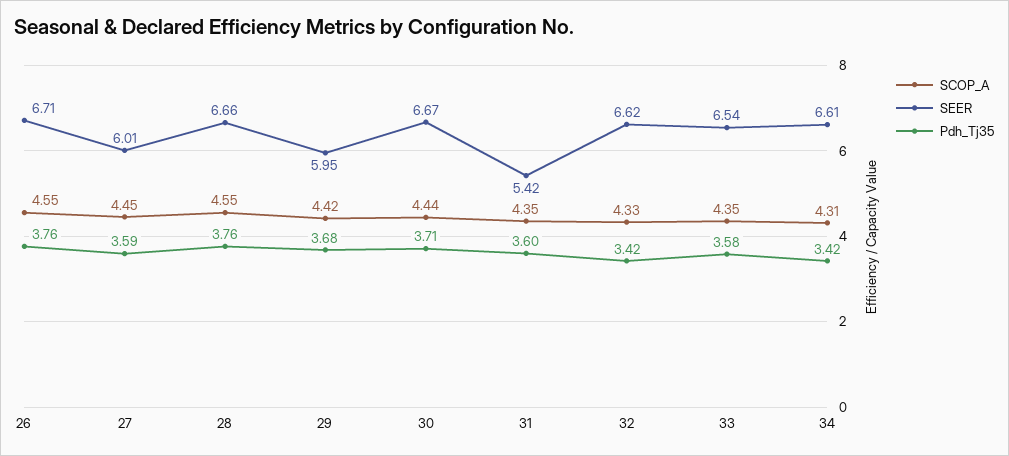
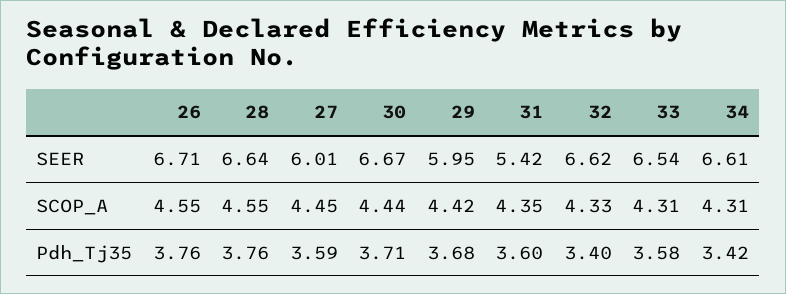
SEER, 28: 6.66 -> 6.64
Pdh_Tj35, 32: 3.42 -> 3.4
SCOP_A, 33: 4.35 -> 4.31

